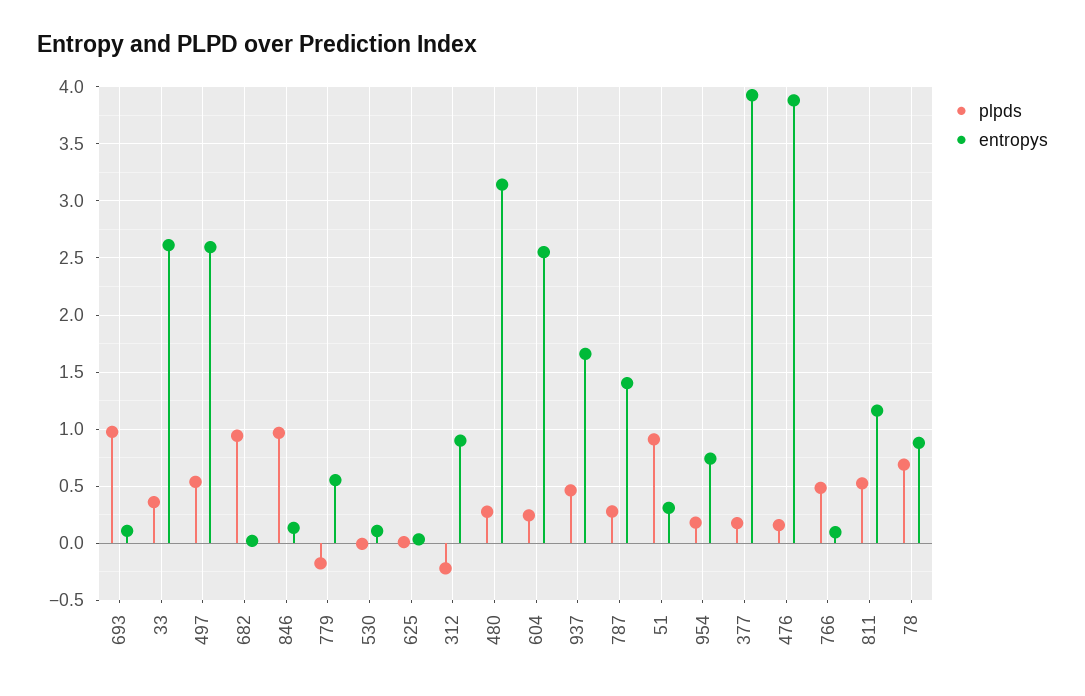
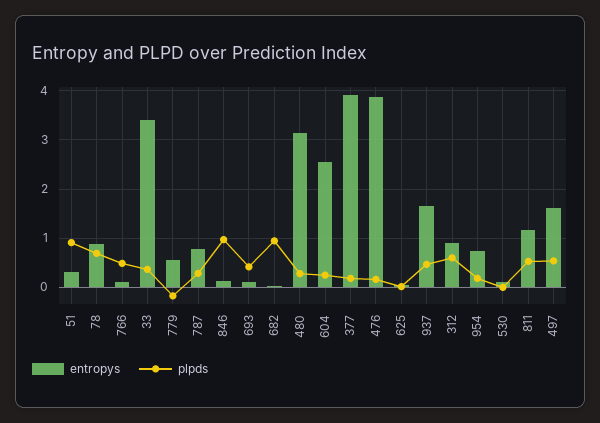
plpds, 693: 1 -> 0.4
entropys, 33: 2.6 -> 3.4
entropys, 497: 2.6 -> 1.6
plpds, 312: -0.2 -> 0.6
entropys, 787: 1.4 -> 0.8

